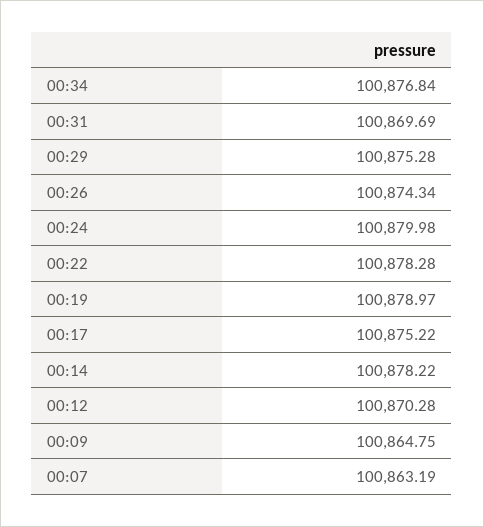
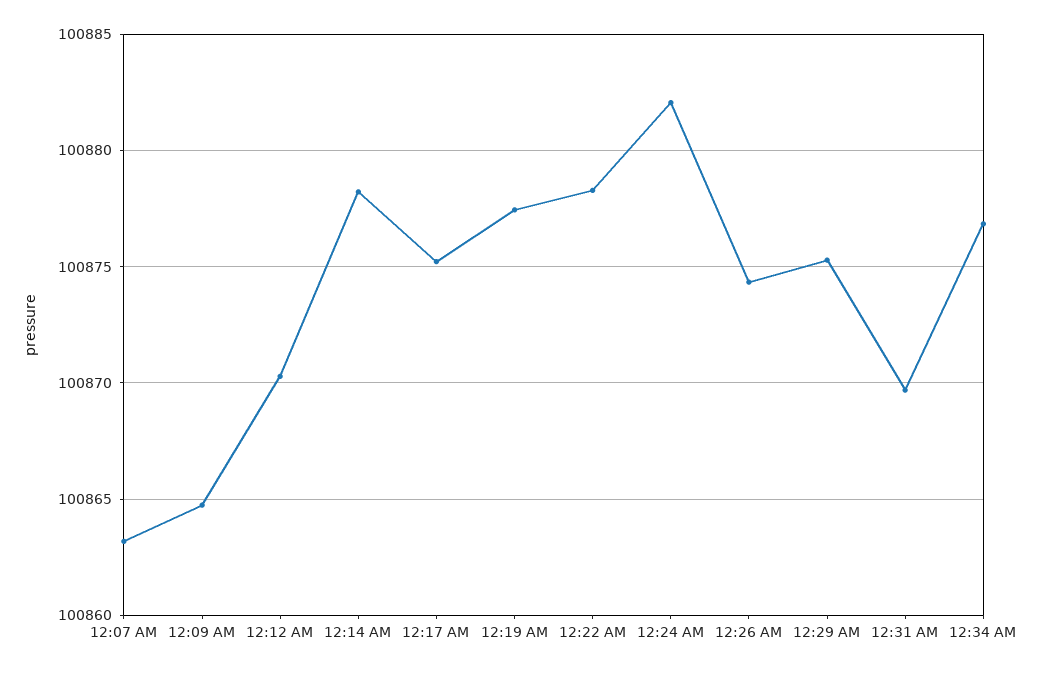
00:24: 100879.98 -> 100882
00:19: 100878.97 -> 100877.5

